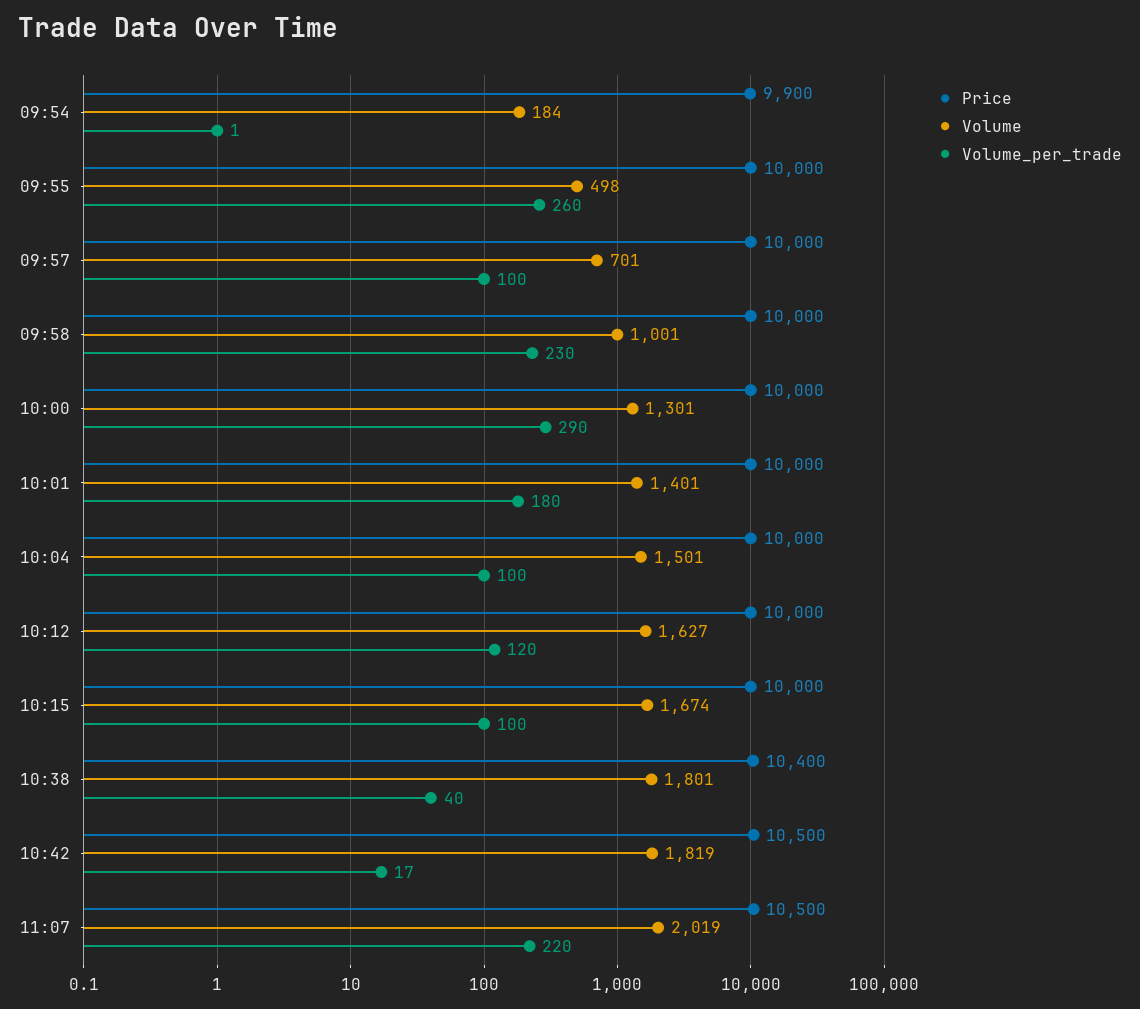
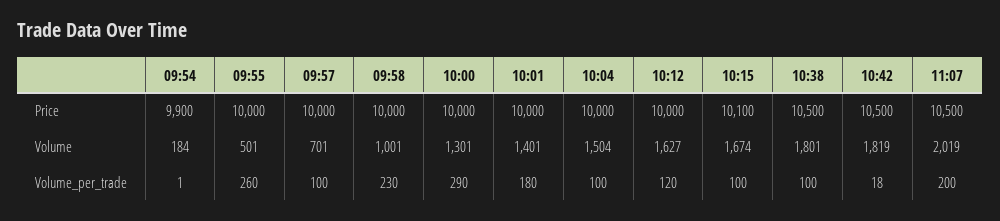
Volume, 09:55: 498 -> 501
Volume, 10:04: 1501 -> 1504
Price, 10:15: 10000 -> 10100
Price, 10:38: 10400 -> 10500
Volume_per_trade, 10:38: 40 -> 100
Volume_per_trade, 10:42: 17 -> 18
Volume_per_trade, 11:07: 220 -> 200

